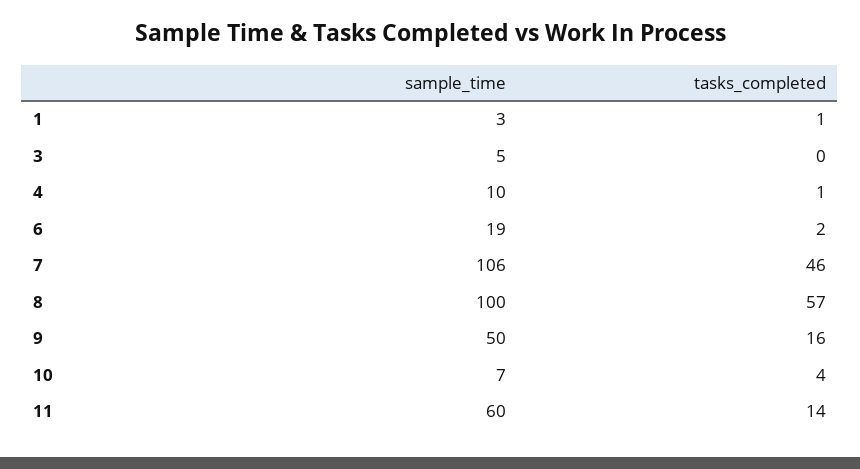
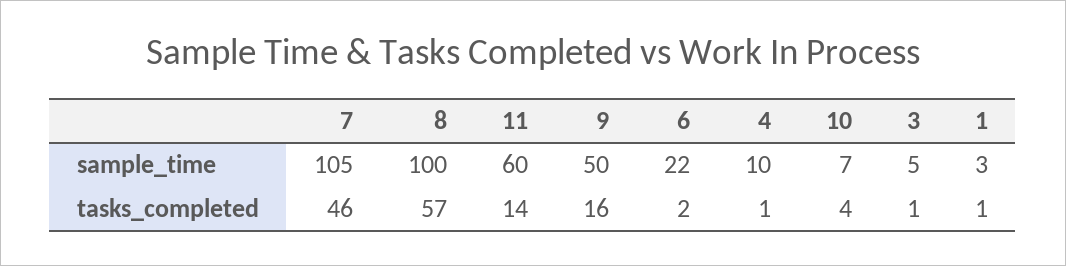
tasks_completed, 3: 0 -> 1
sample_time, 6: 19 -> 22
sample_time, 7: 106 -> 105

